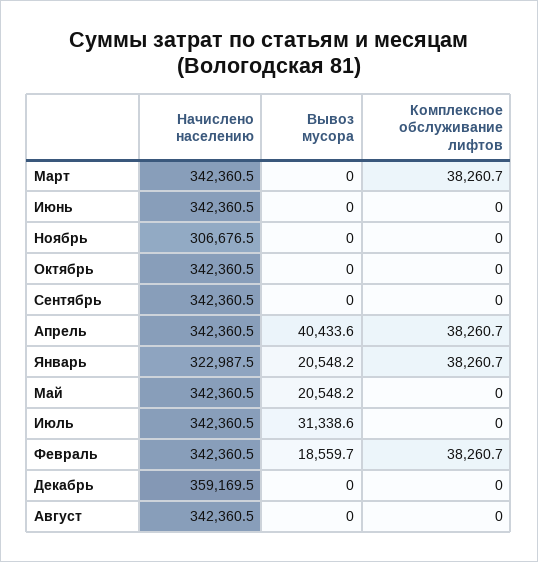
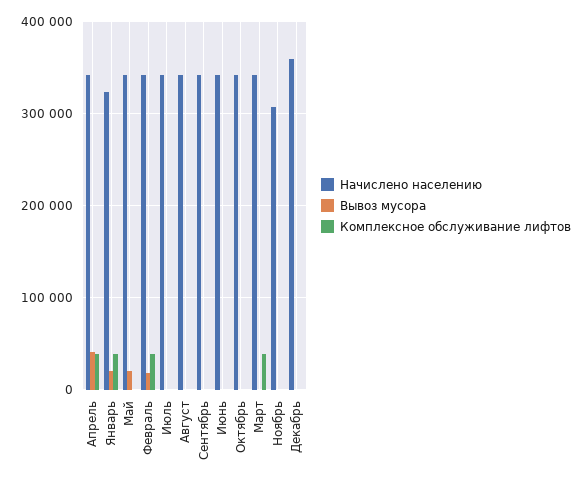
Вывоз мусора, Июль: 31338.6 -> 0

